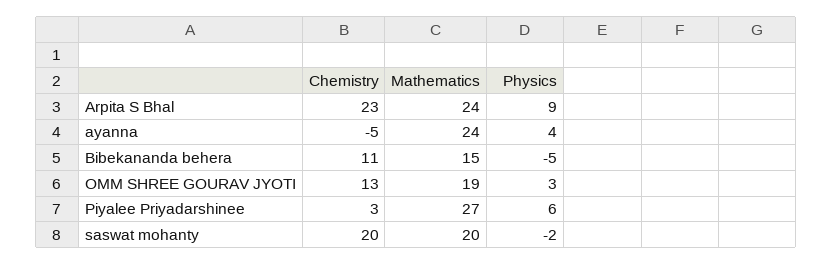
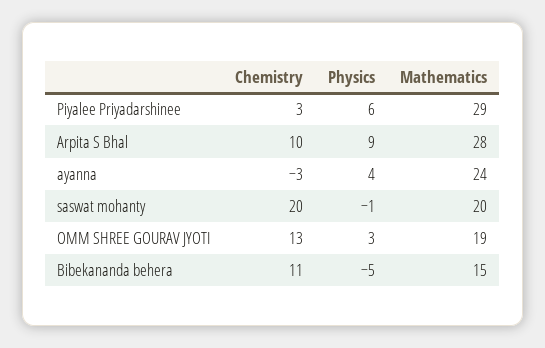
Chemistry, Arpita S Bhal: 23 -> 10
Mathematics, Arpita S Bhal: 24 -> 28
Chemistry, ayanna: -5 -> -3
Mathematics, Piyalee Priyadarshinee: 27 -> 29
Physics, saswat mohanty: -2 -> -1

